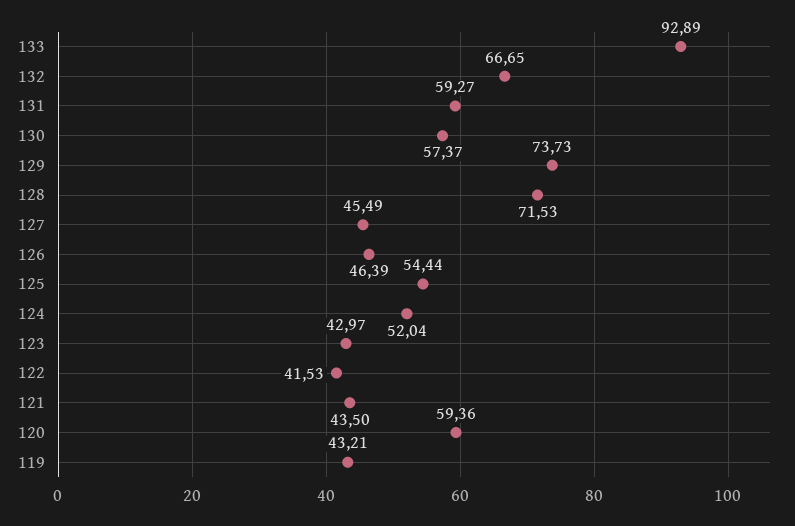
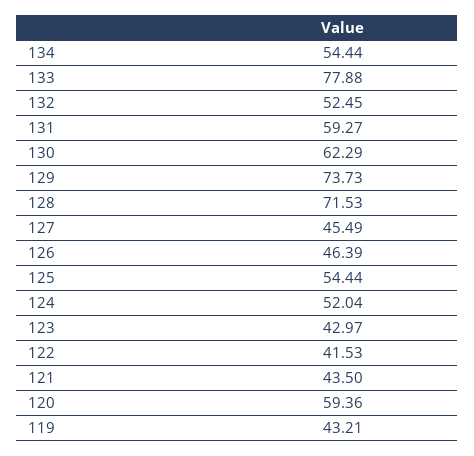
133: 92.89 -> 77.88
132: 66.65 -> 52.45
130: 57.37 -> 62.29
134: none -> 54.44

